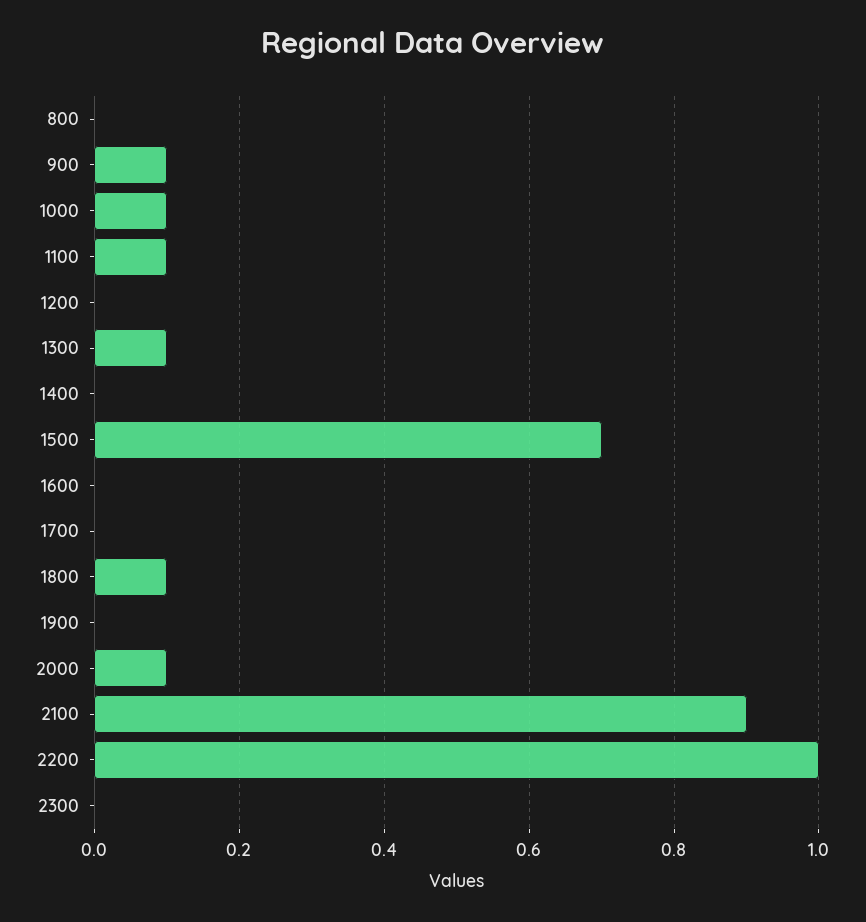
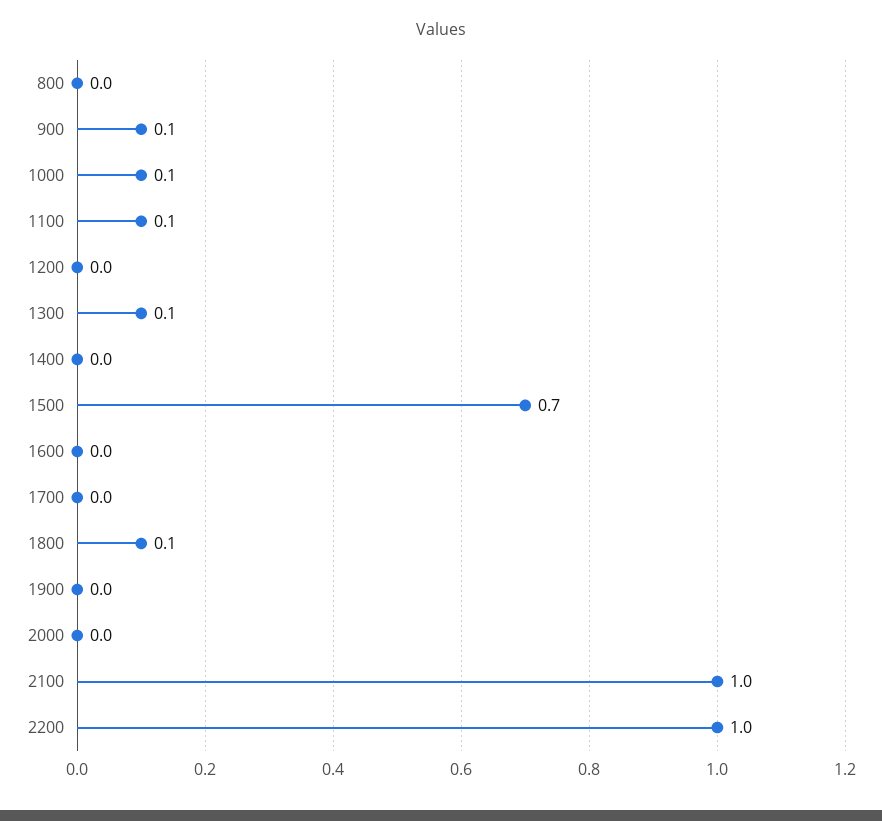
2000: 0.1 -> 0
2100: 0.9 -> 1
2300: 0 -> none

